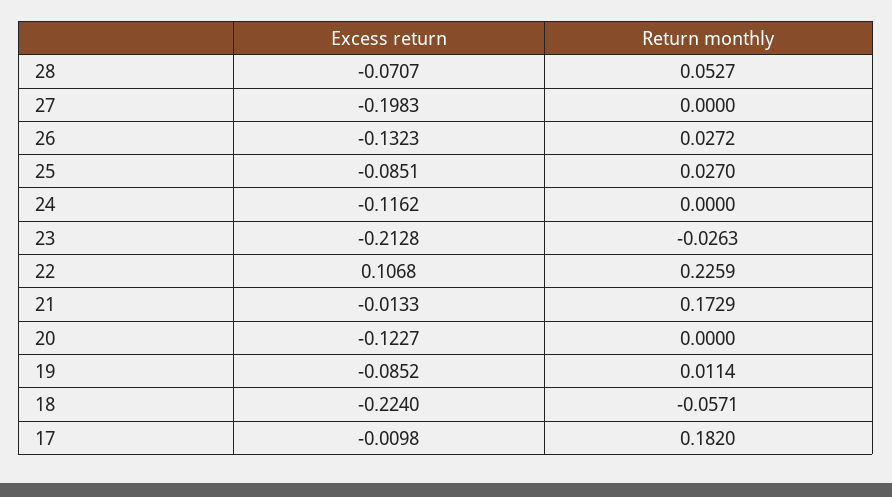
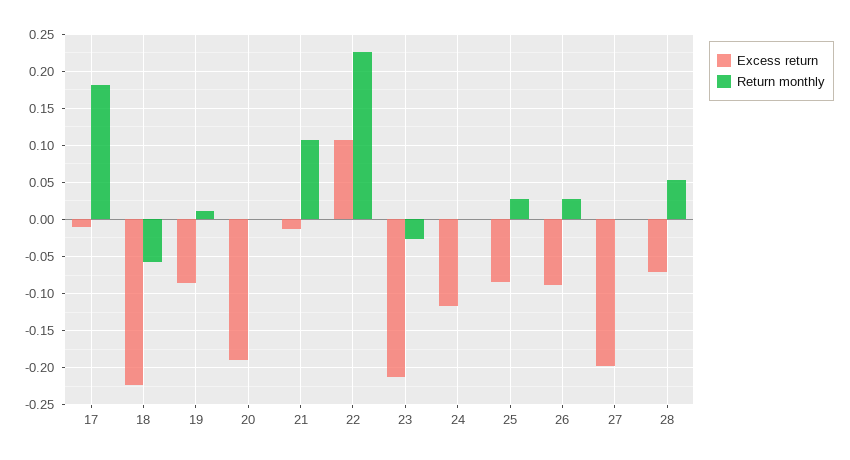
Excess return, 26: -0.1323 -> -0.09
Return monthly, 21: 0.1729 -> 0.11
Excess return, 20: -0.1227 -> -0.19

